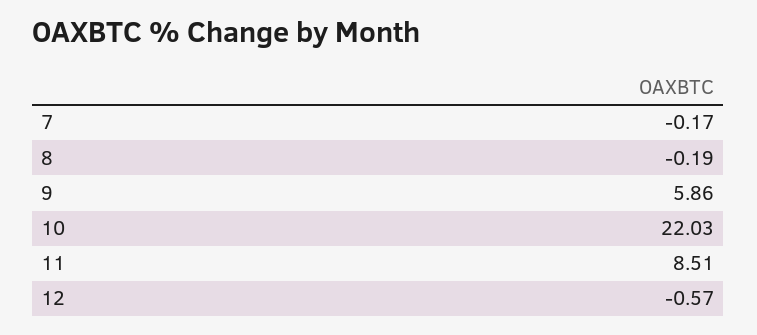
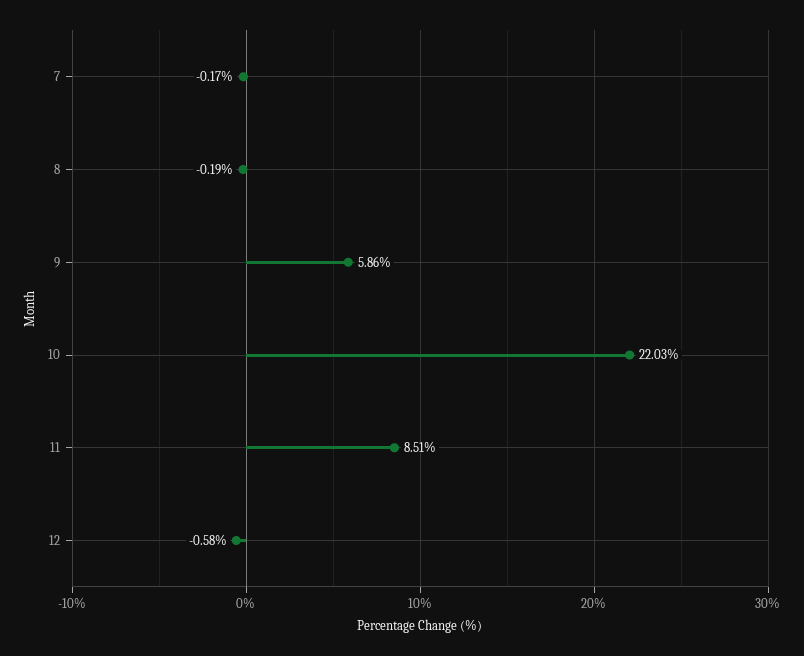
12: -0.57 -> -0.58

